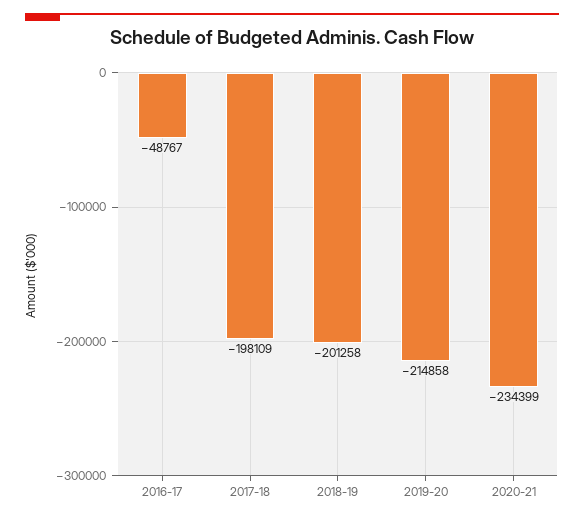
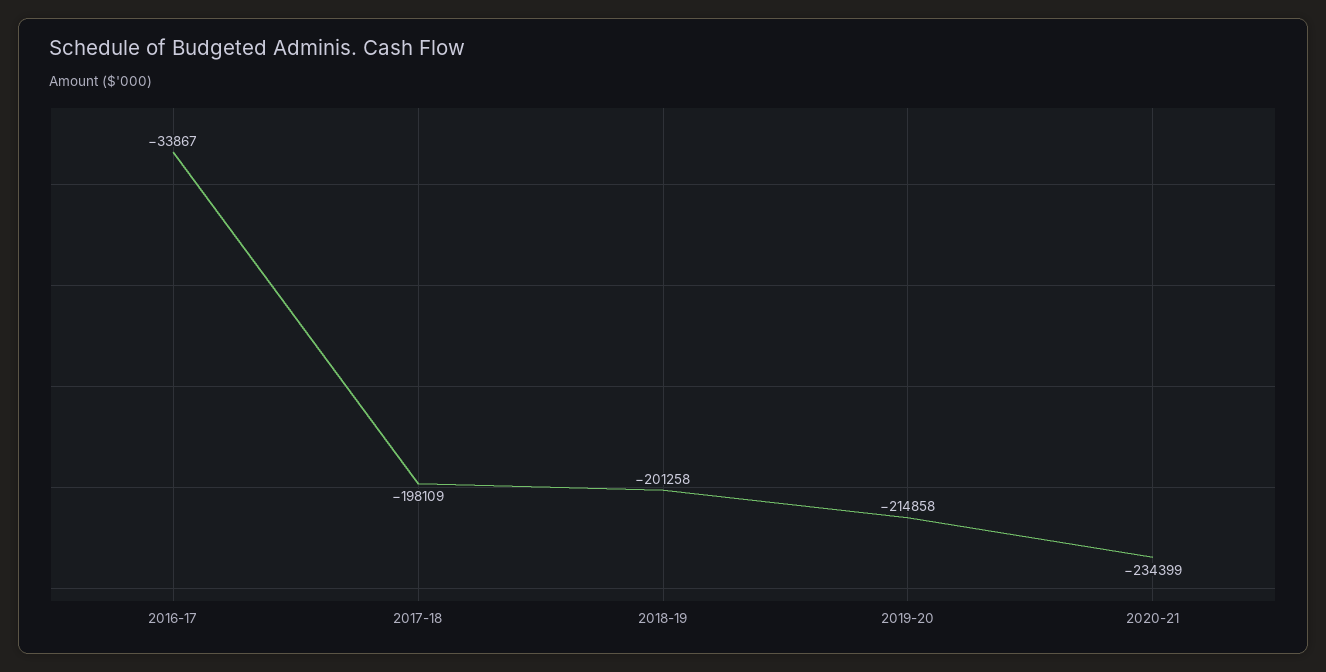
2016-17: -48767 -> -33867

